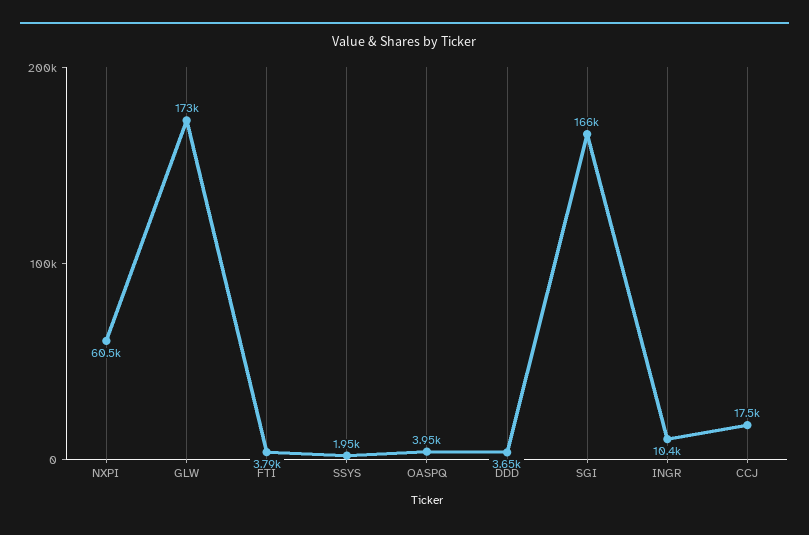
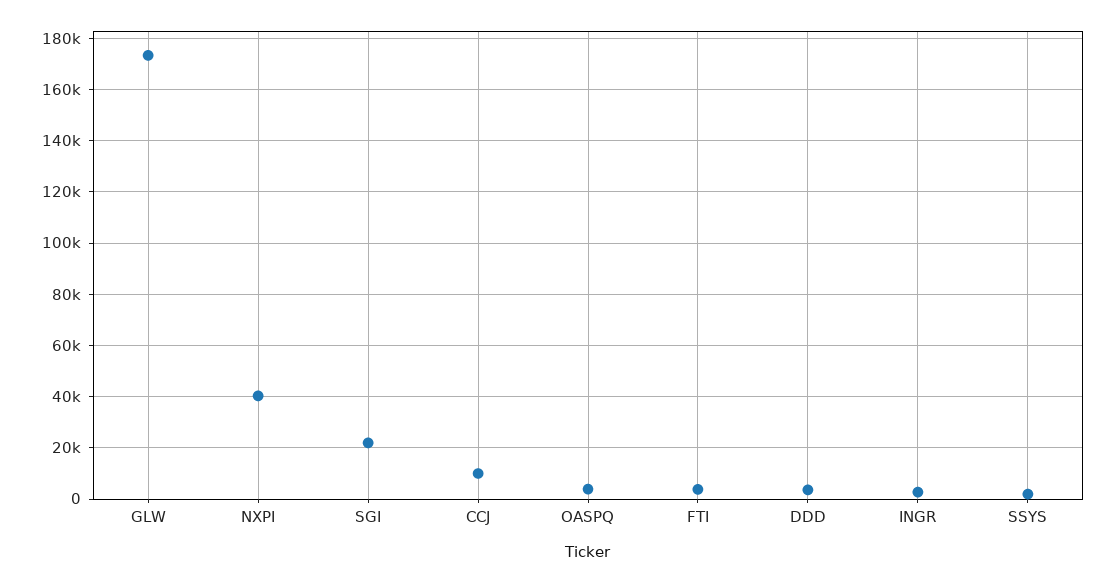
NXPI: 60500 -> 40000
SGI: 166000 -> 22500
INGR: 10400 -> 2500
CCJ: 17500 -> 10000

